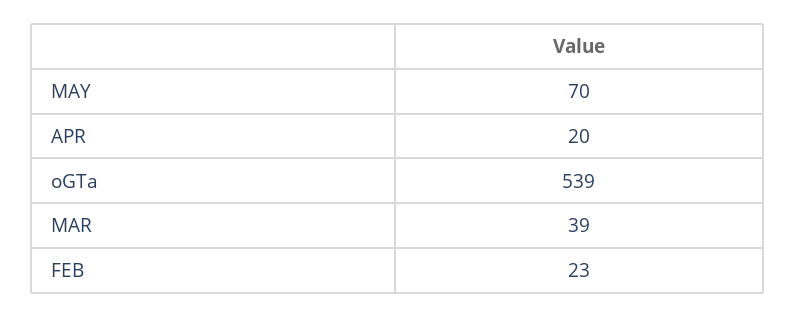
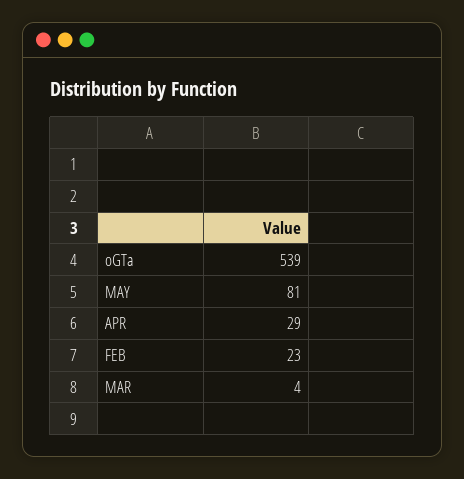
MAY: 70 -> 81
APR: 20 -> 29
MAR: 39 -> 4

